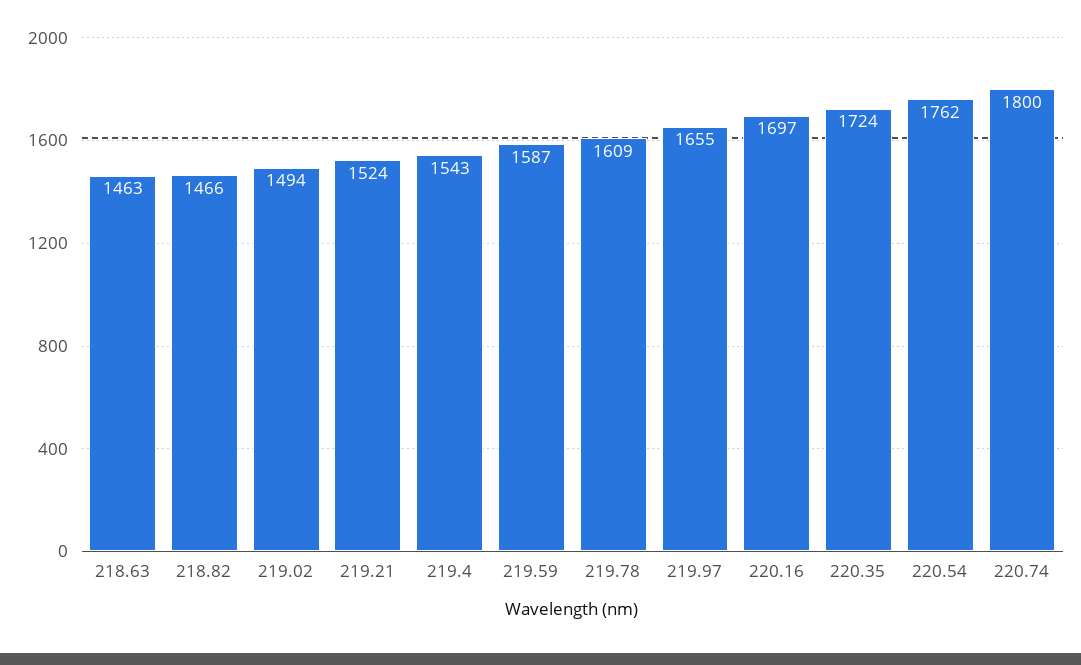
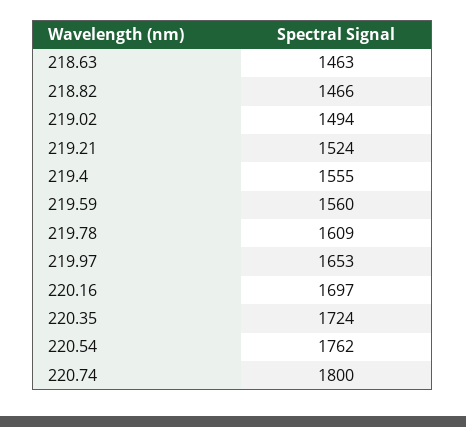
219.4: 1543 -> 1555
219.59: 1587 -> 1560
219.97: 1655 -> 1653

